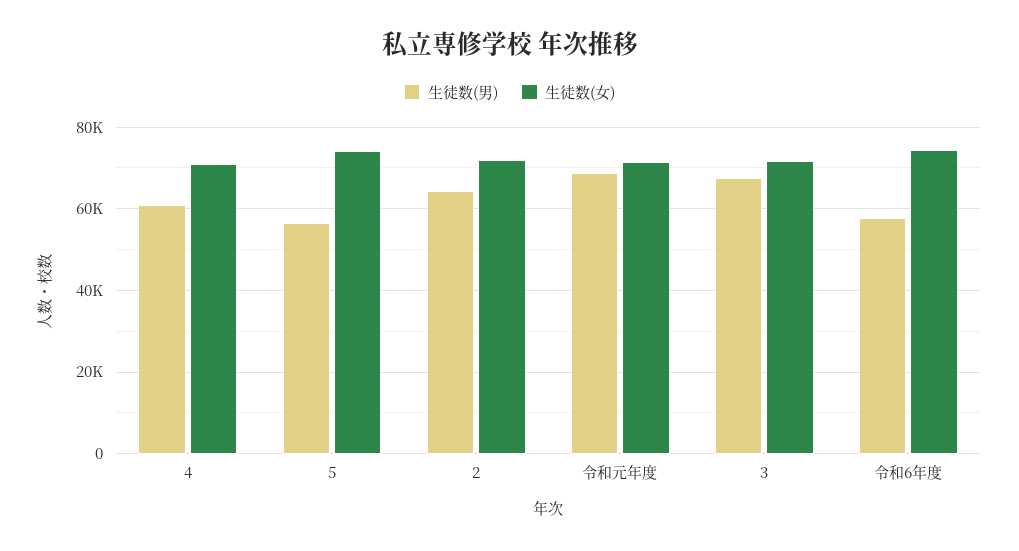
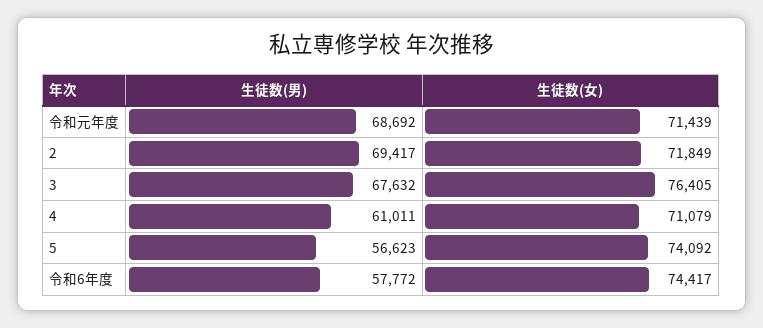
生徒数(男), 2: 64000 -> 69417
生徒数(女), 3: 72000 -> 76405

